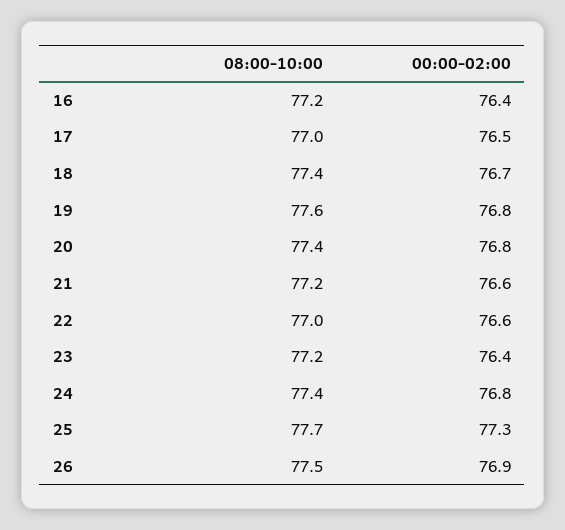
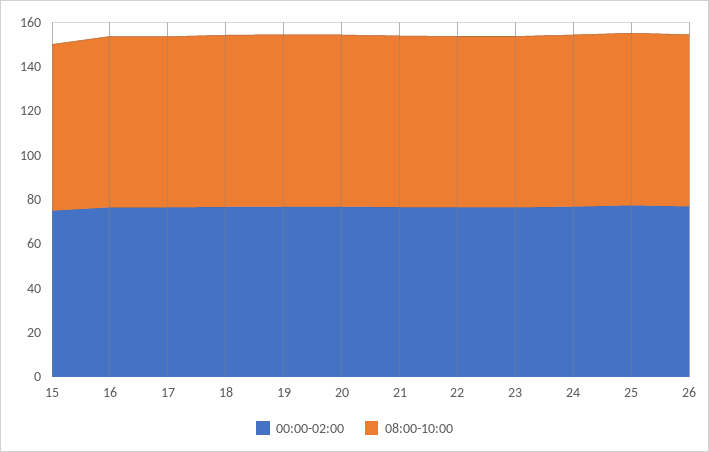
00:00-02:00, 15: none -> 75
08:00-10:00, 15: none -> 75

